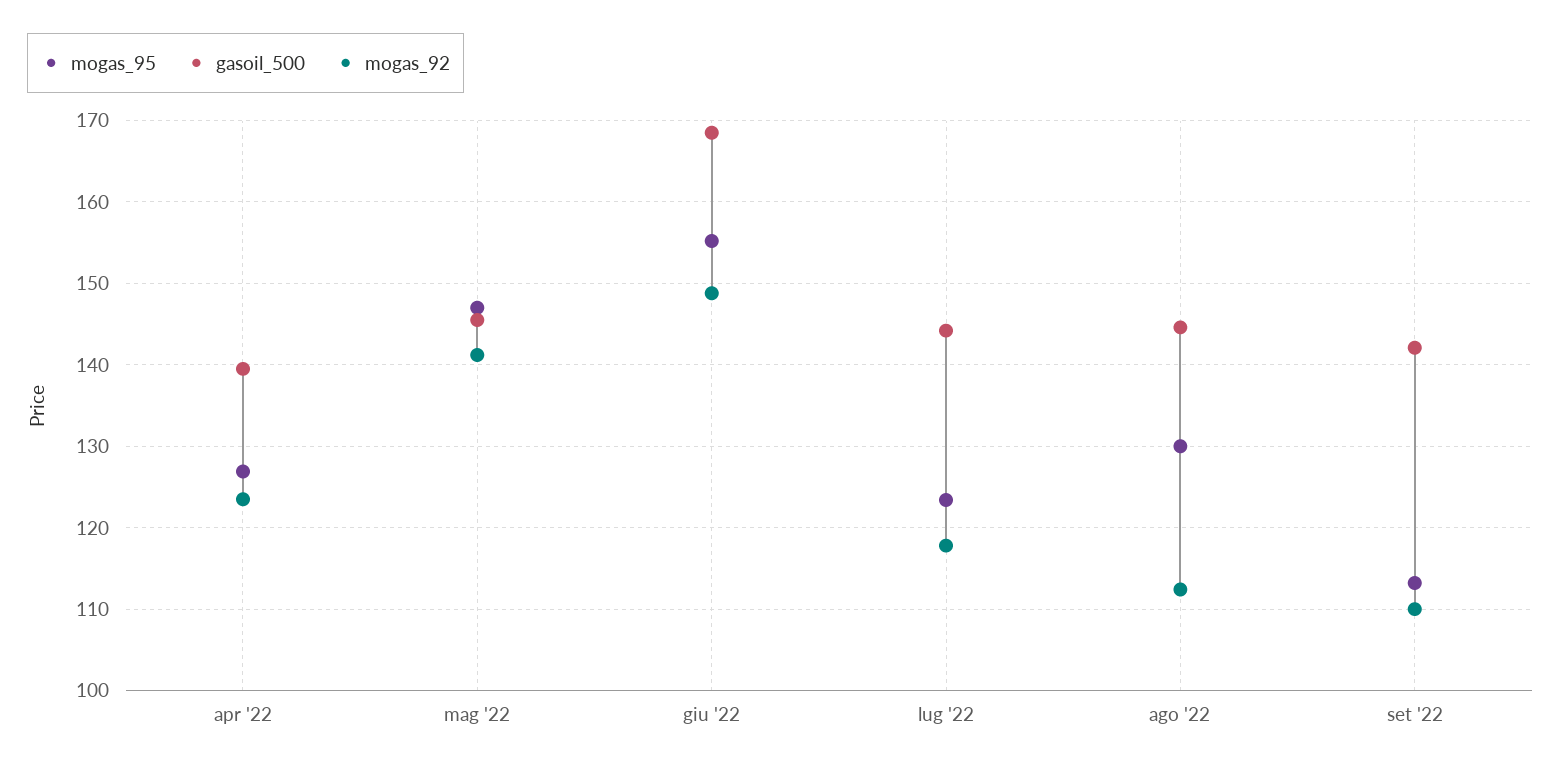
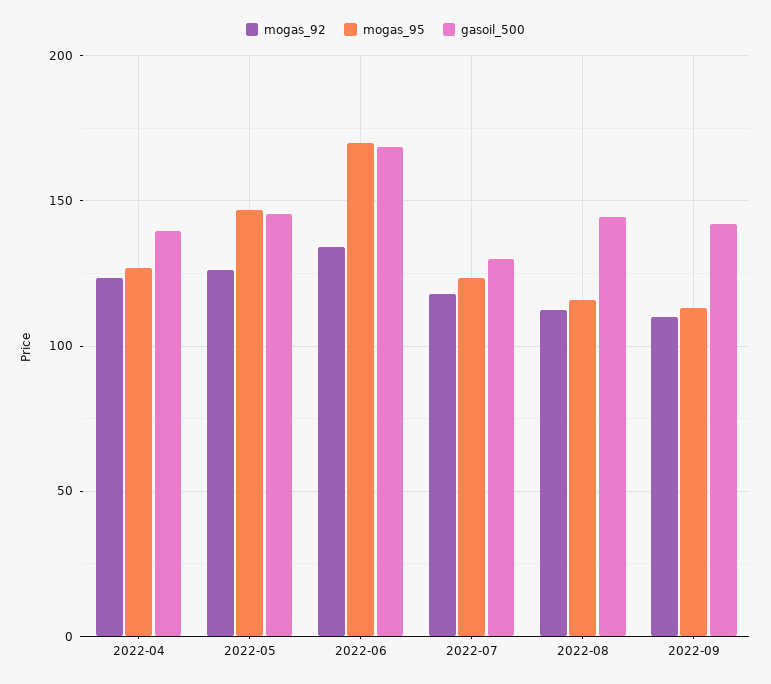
mogas_92, mag '22: 141 -> 125
mogas_95, giu '22: 155 -> 170
mogas_92, giu '22: 149 -> 135
gasoil_500, lug '22: 144 -> 130
mogas_95, ago '22: 130 -> 115

